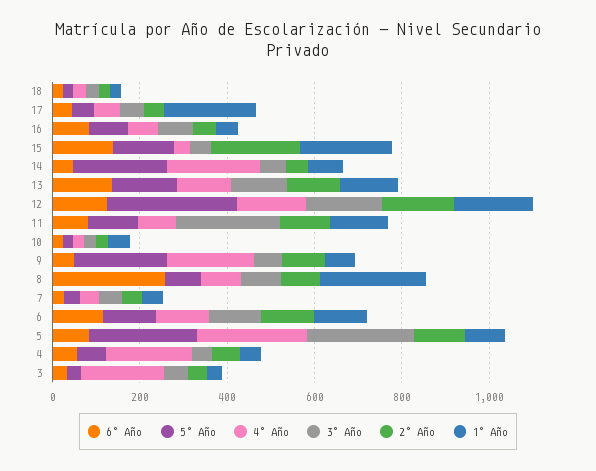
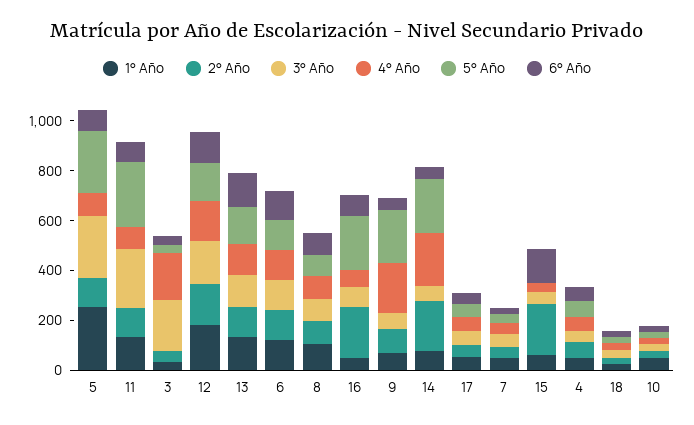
1° Año, 17: 200 -> 50
5° Año, 16: 100 -> 200
2° Año, 16: 50 -> 200
5° Año, 15: 150 -> 0
1° Año, 15: 200 -> 50
2° Año, 14: 50 -> 200
5° Año, 12: 300 -> 150
5° Año, 11: 100 -> 250
6° Año, 8: 250 -> 100
1° Año, 8: 250 -> 100
4° Año, 5: 250 -> 100
1° Año, 5: 100 -> 250
4° Año, 4: 200 -> 50
3° Año, 3: 50 -> 200

